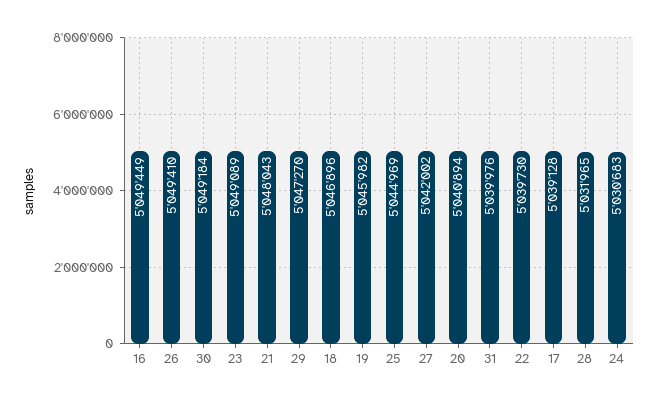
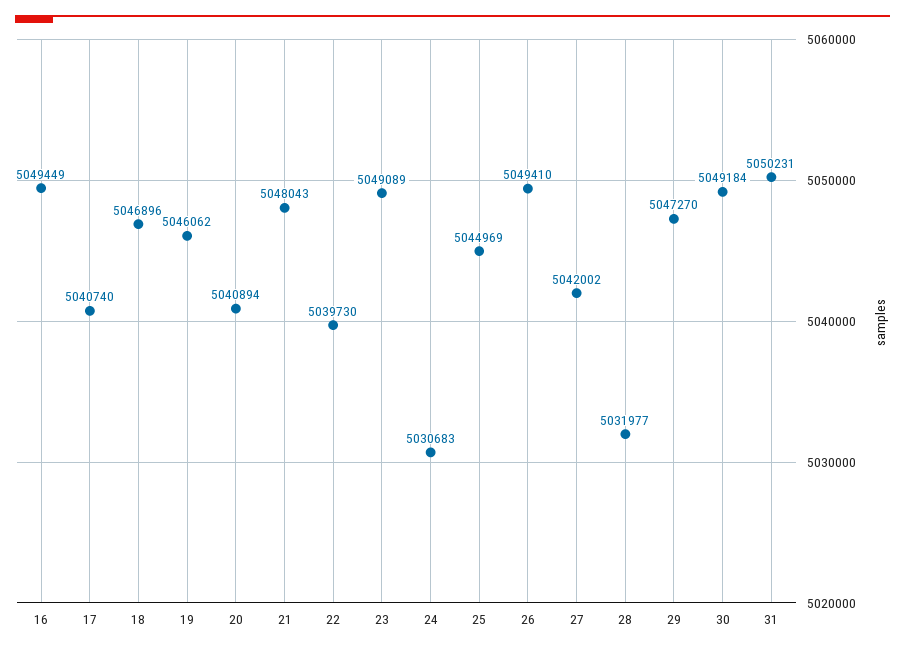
19: 5045982 -> 5046062
31: 5039976 -> 5050231
17: 5039128 -> 5040740
28: 5031965 -> 5031977

